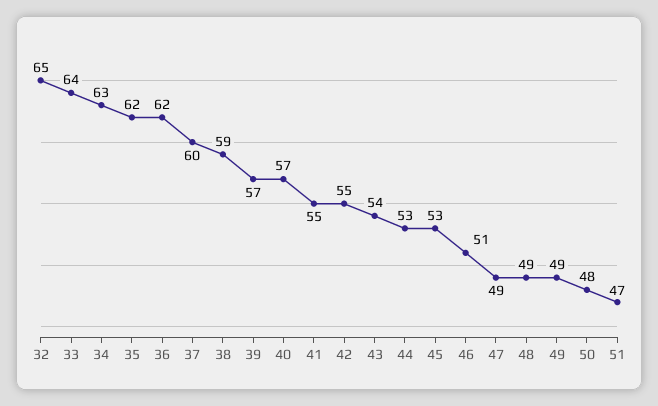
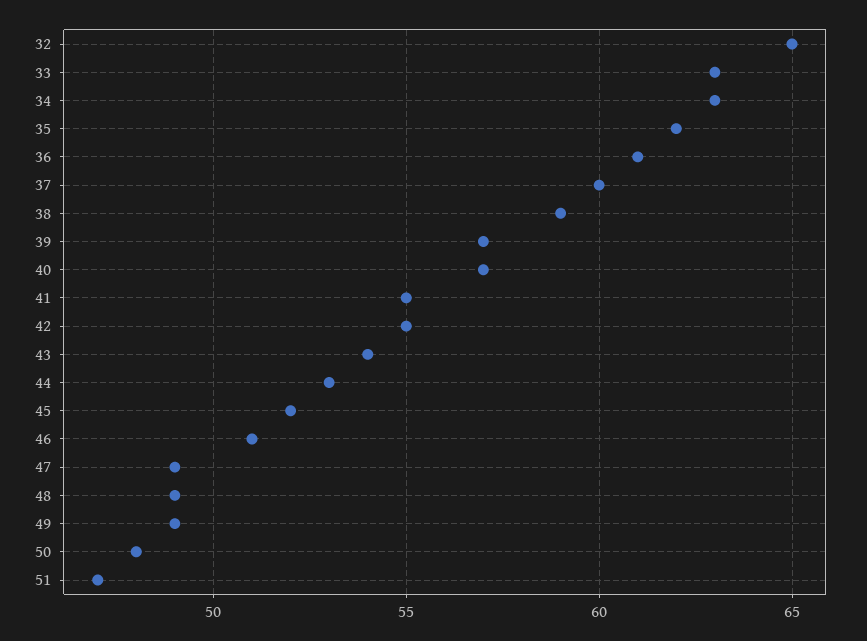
33: 64 -> 63
36: 62 -> 61
45: 53 -> 52

